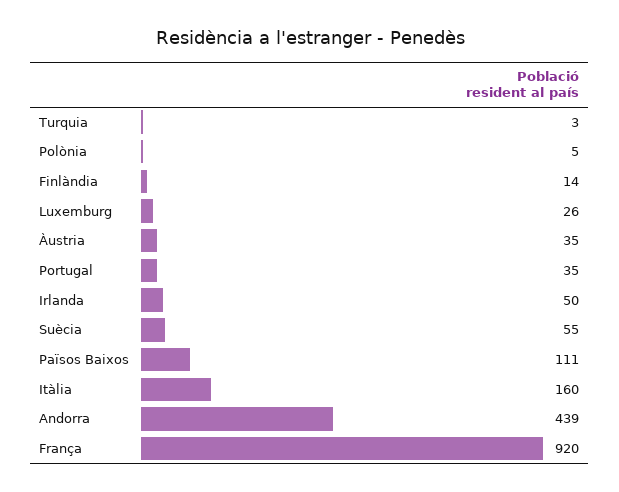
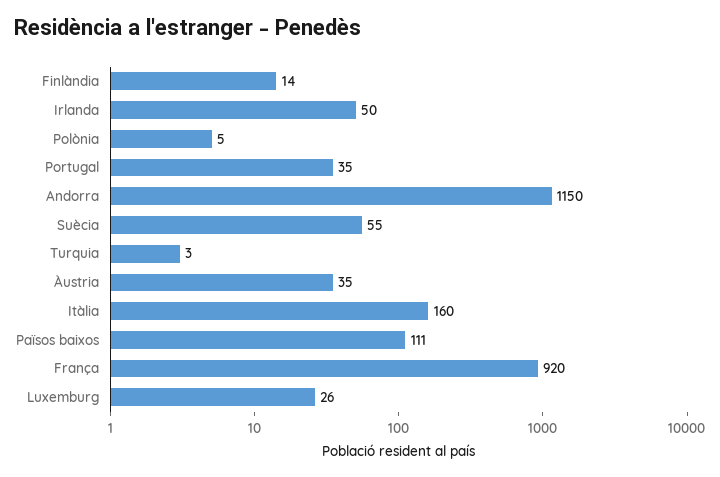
Andorra: 439 -> 1150

